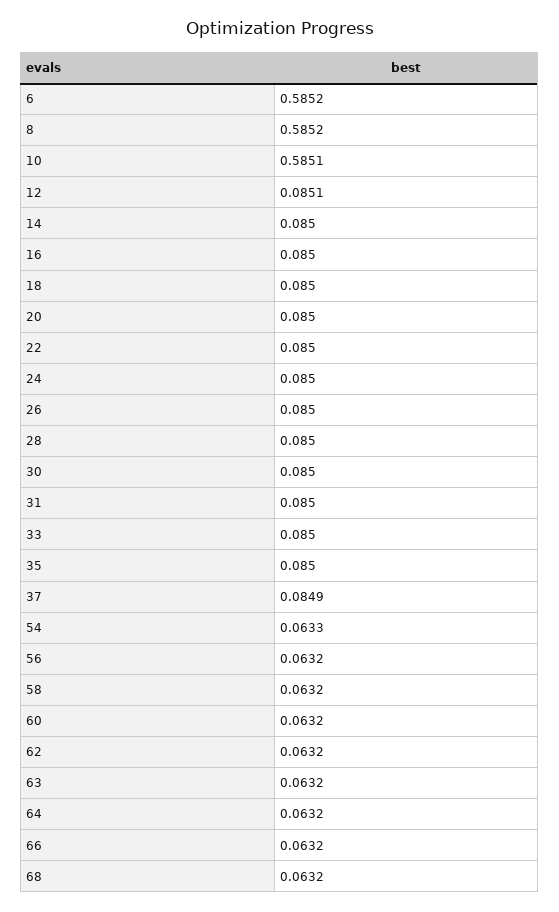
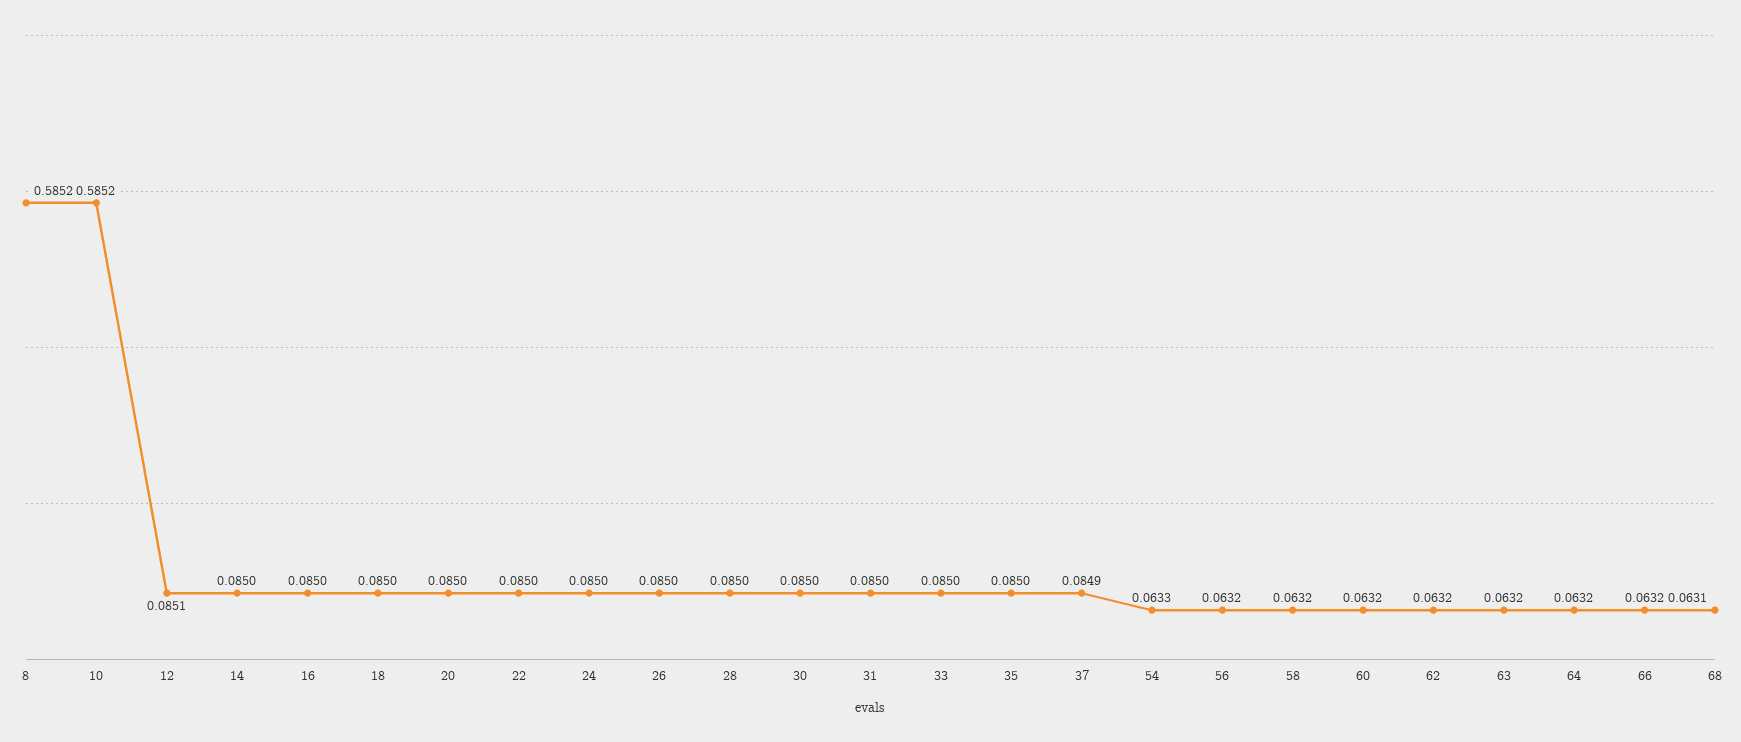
6: 0.5852 -> none
10: 0.5851 -> 0.5852
68: 0.0632 -> 0.0631

